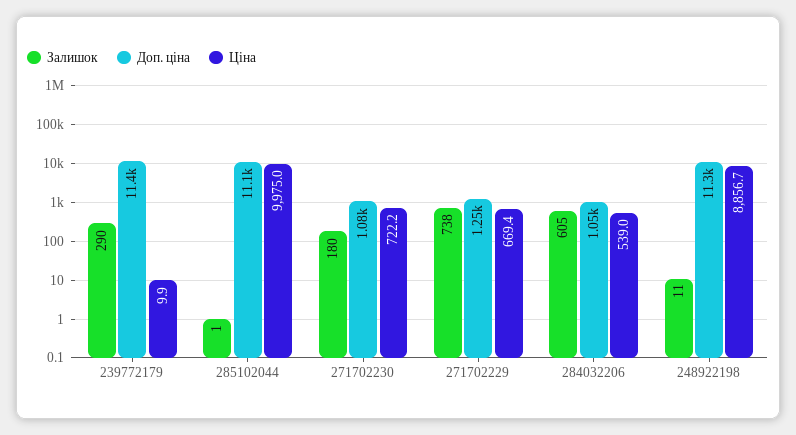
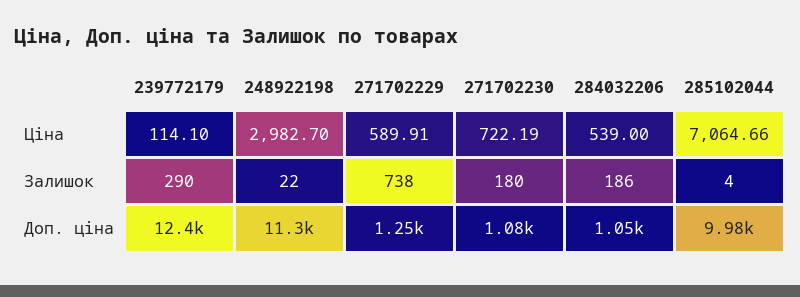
Доп. ціна, 239772179: 11400 -> 12400
Ціна, 239772179: 9.9 -> 114.1
Залишок, 285102044: 1 -> 4
Доп. ціна, 285102044: 11100 -> 9980
Ціна, 285102044: 9975 -> 7064.66
Ціна, 271702229: 669.4 -> 589.91
Залишок, 284032206: 605 -> 186
Залишок, 248922198: 11 -> 22
Ціна, 248922198: 8856.7 -> 2982.7

